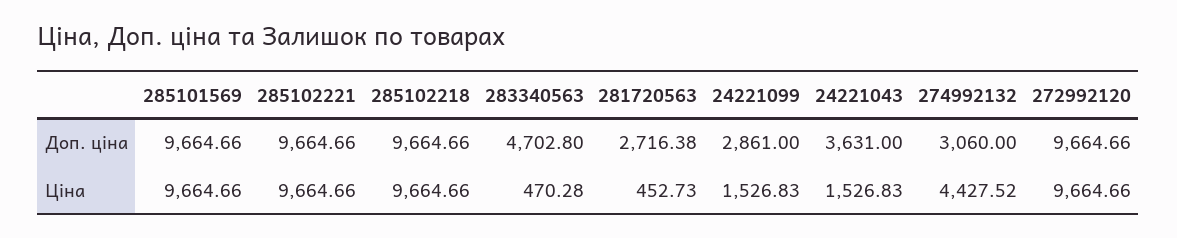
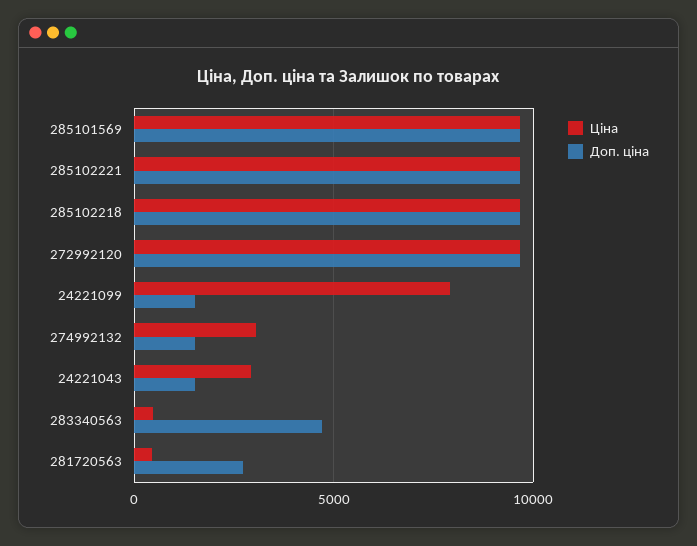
Доп. ціна, 24221099: 2861 -> 1500
Доп. ціна, 24221043: 3631 -> 1500
Доп. ціна, 274992132: 3060 -> 1500
Ціна, 24221099: 1526.83 -> 8000
Ціна, 24221043: 1526.83 -> 3000
Ціна, 274992132: 4427.52 -> 3000

